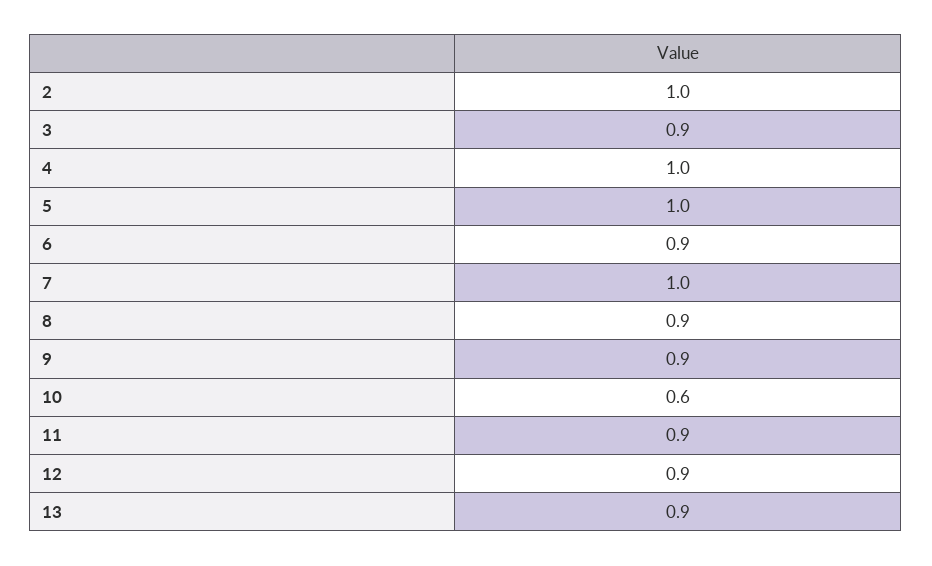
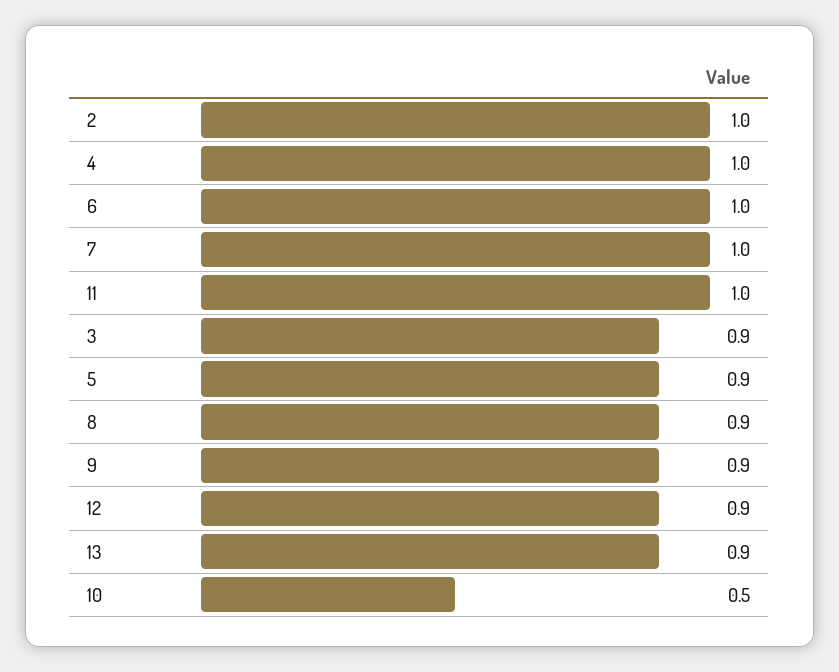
5: 1 -> 0.9
6: 0.9 -> 1
10: 0.6 -> 0.5
11: 0.9 -> 1

